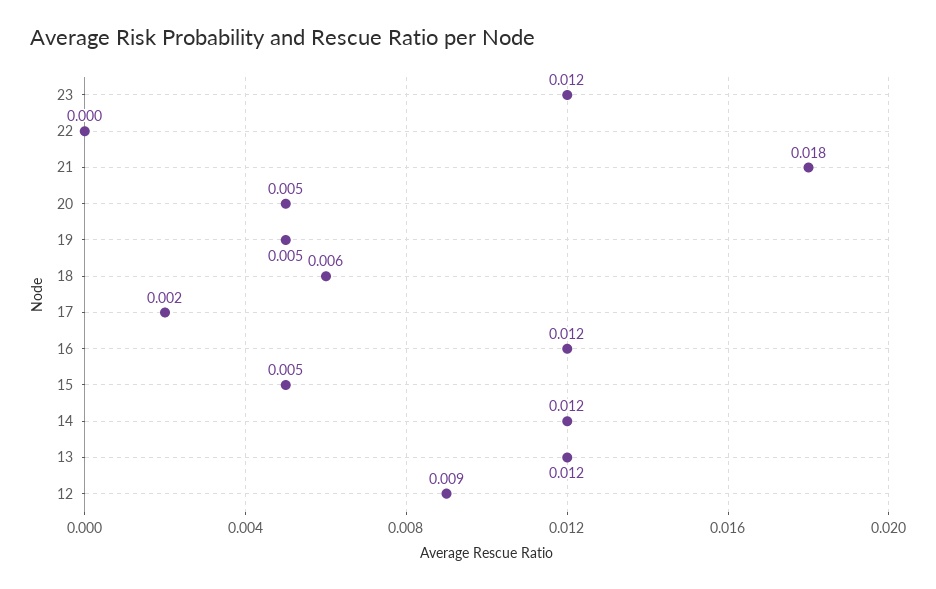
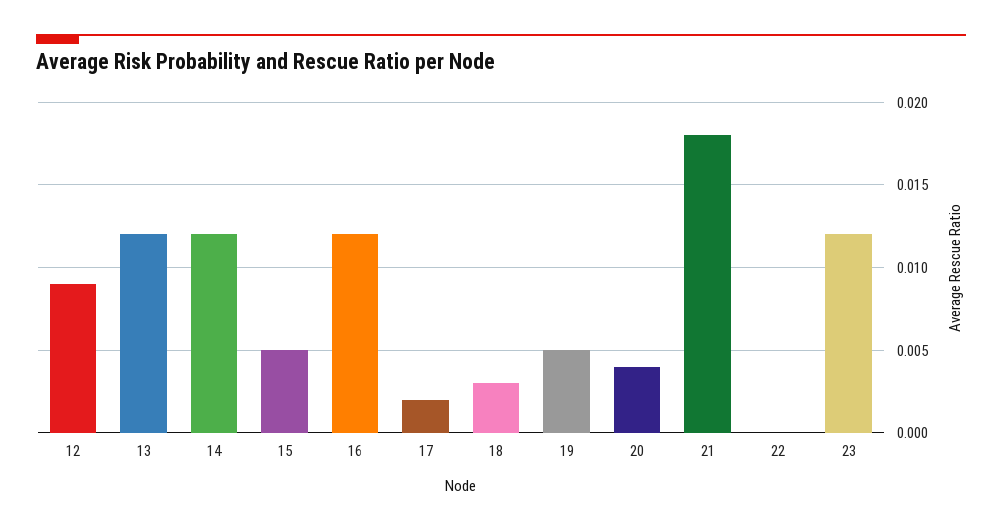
20: 0.005 -> 0.004
18: 0.006 -> 0.003

